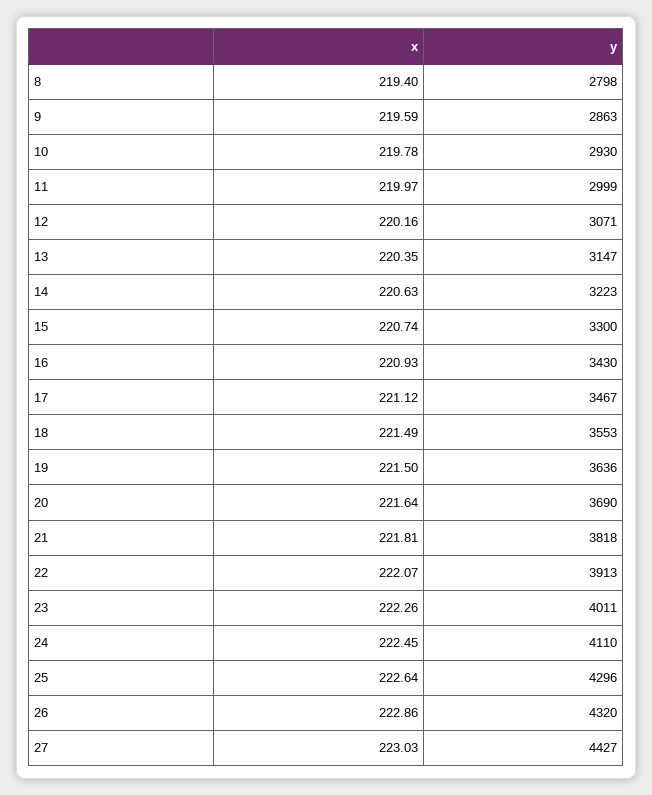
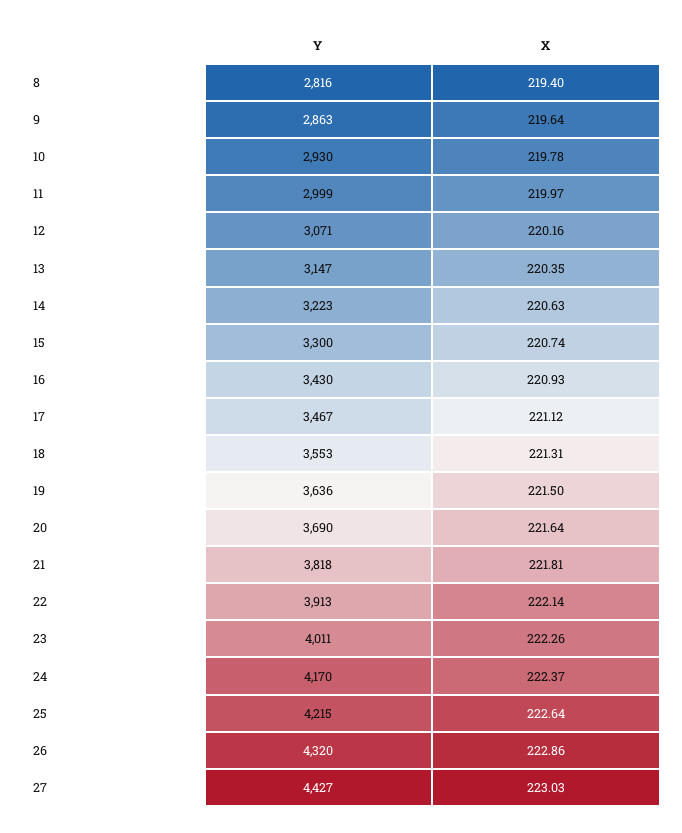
y, 8: 2798 -> 2816
x, 9: 219.59 -> 219.64
x, 18: 221.49 -> 221.31
x, 22: 222.07 -> 222.14
x, 24: 222.45 -> 222.37
y, 24: 4110 -> 4170
y, 25: 4296 -> 4215

